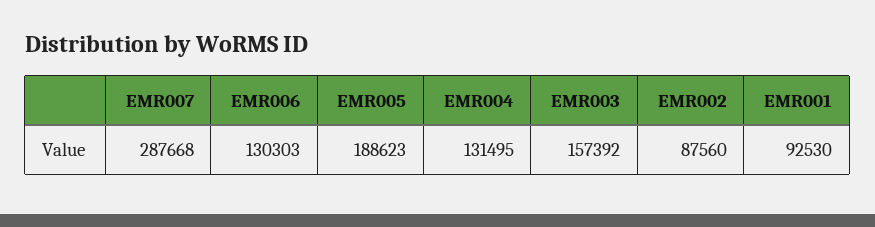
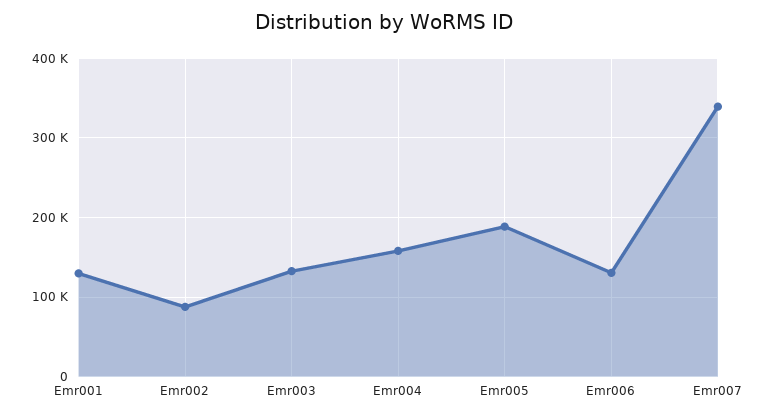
EMR007: 287668 -> 340000
EMR004: 131495 -> 160000
EMR003: 157392 -> 130000
EMR001: 92530 -> 130000

